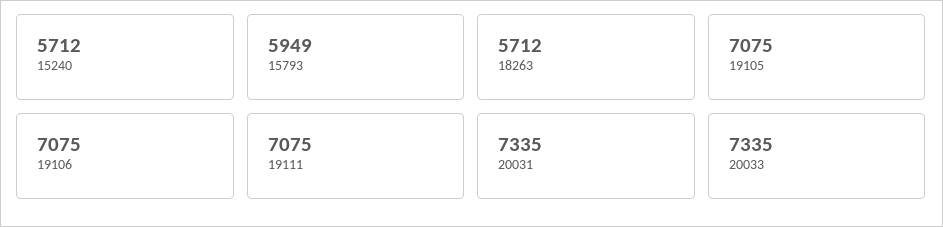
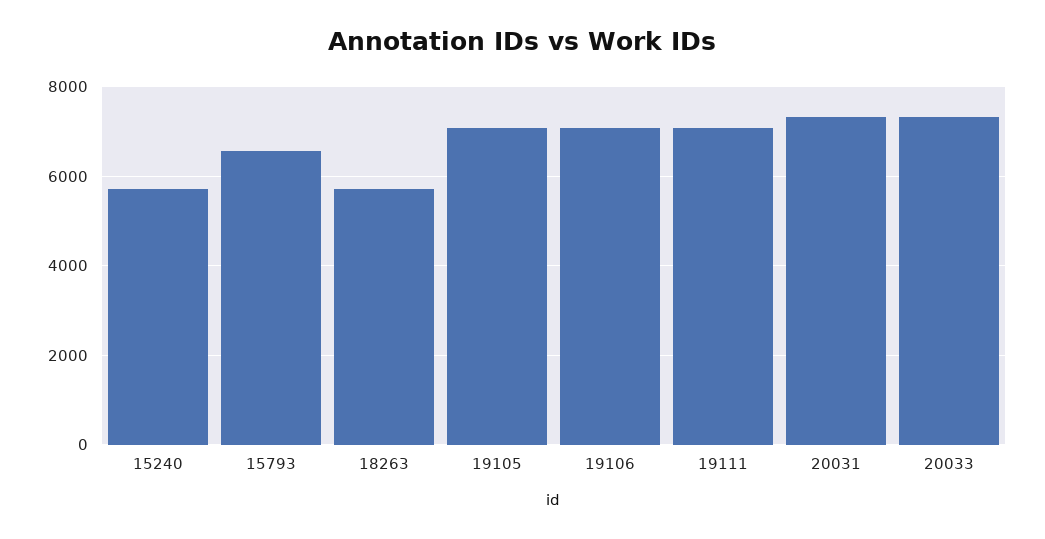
15793: 5949 -> 6600

